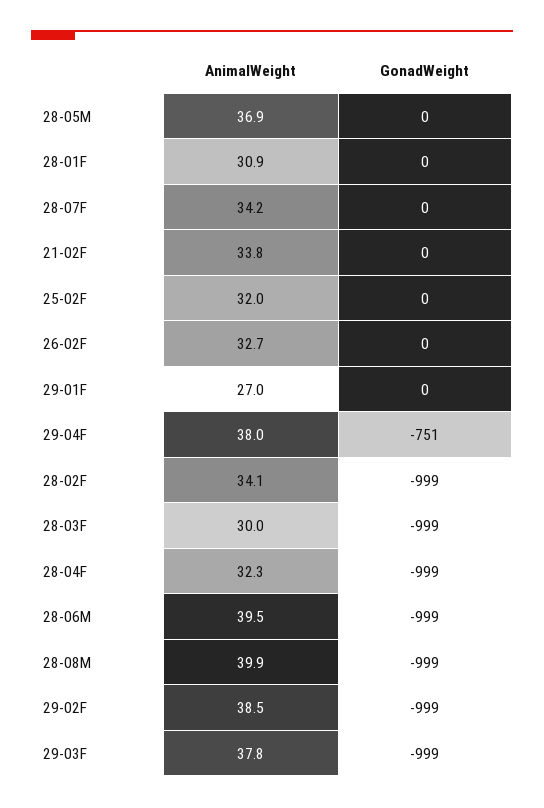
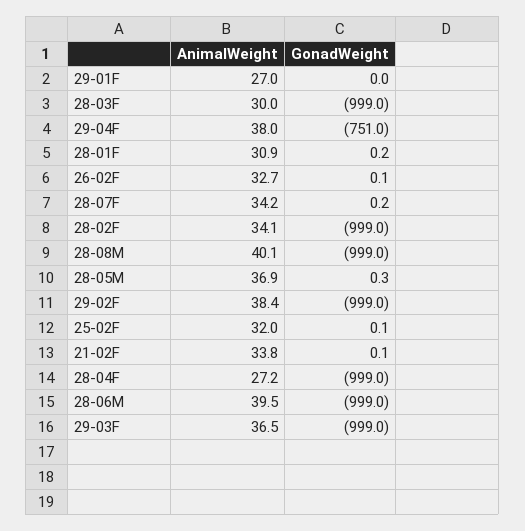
AnimalWeight, 28-04F: 32.3 -> 27.2
AnimalWeight, 28-08M: 39.9 -> 40.1
AnimalWeight, 29-02F: 38.5 -> 38.4
AnimalWeight, 29-03F: 37.8 -> 36.5

